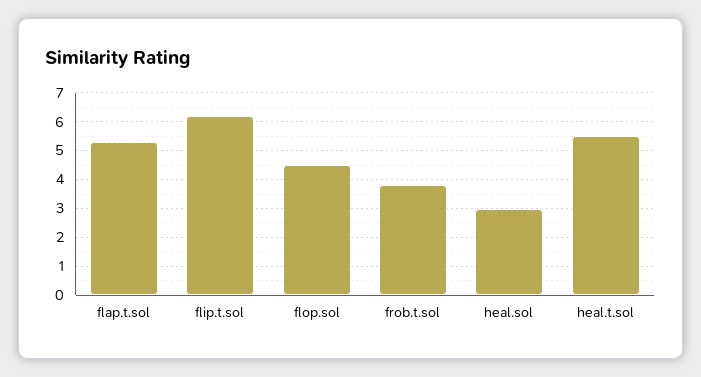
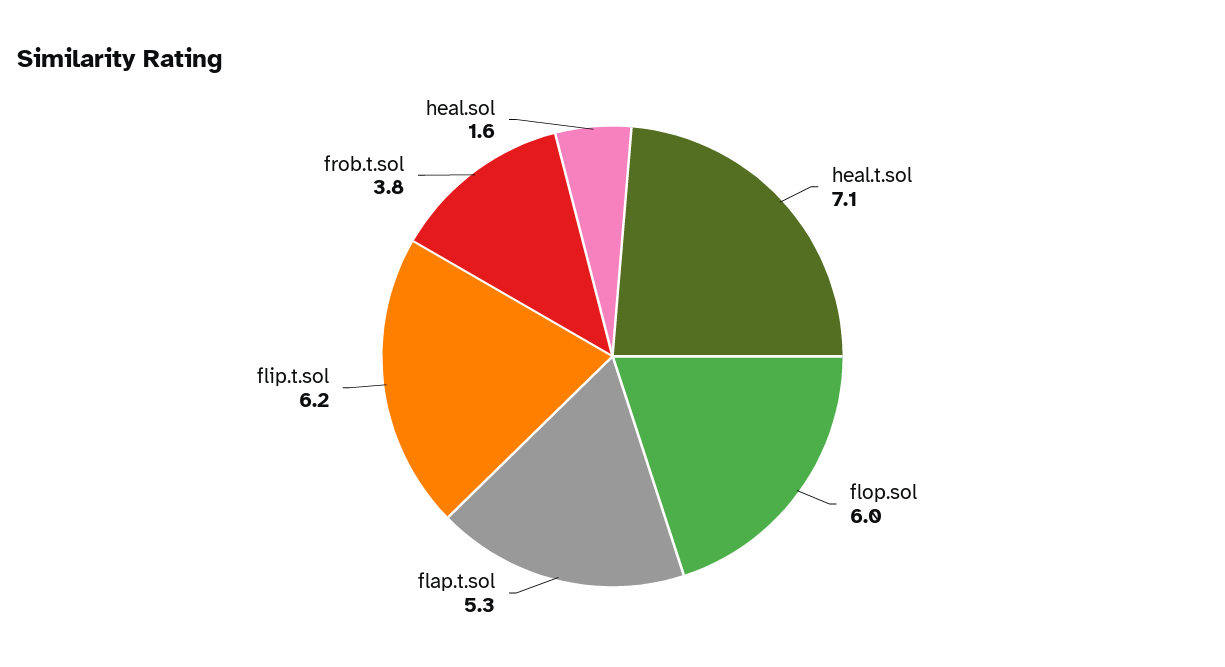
flop.sol: 4.5 -> 6
heal.sol: 3 -> 1.6
heal.t.sol: 5.5 -> 7.1

